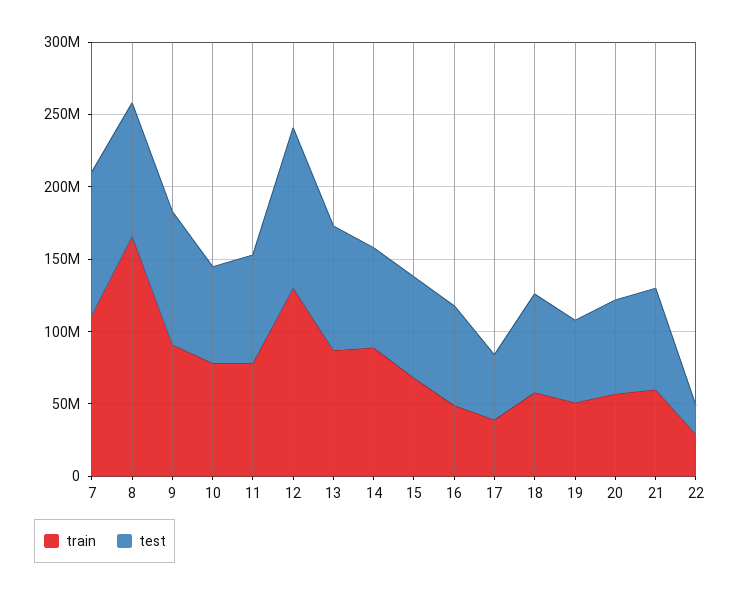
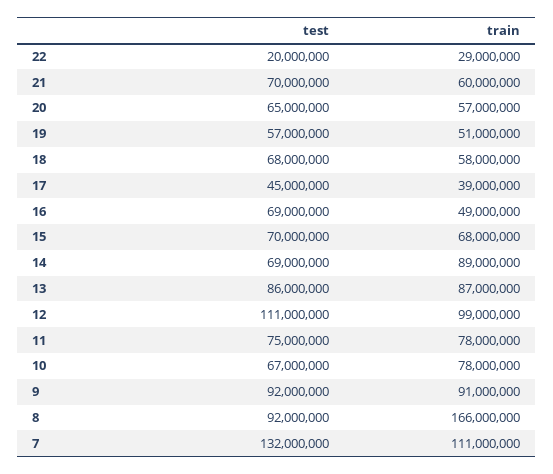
test, 7: 100000000 -> 132000000
train, 12: 130000000 -> 99000000

